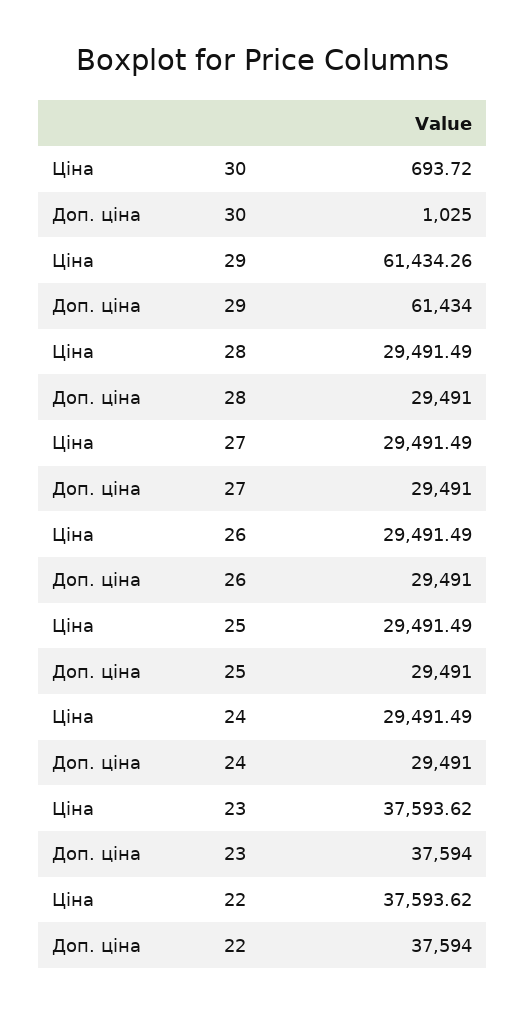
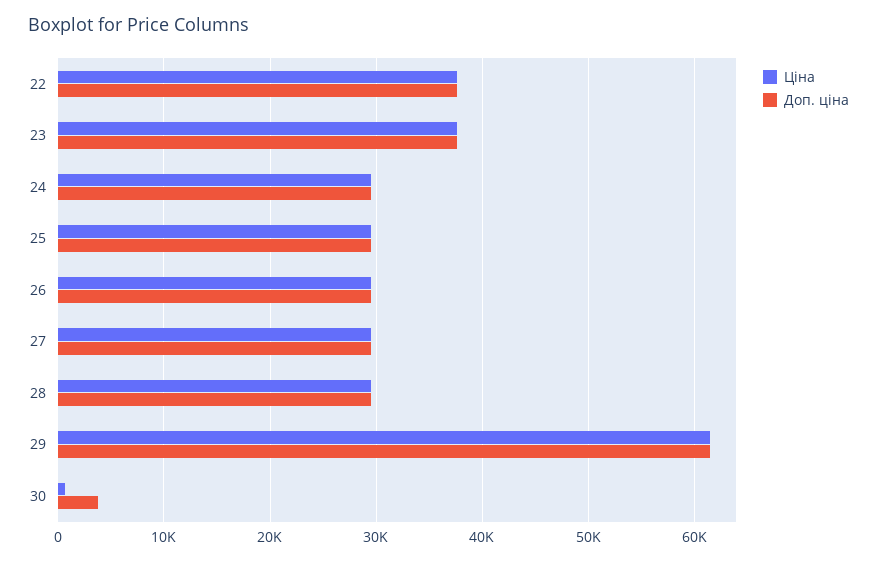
Доп. ціна, 30: 1025 -> 4000

